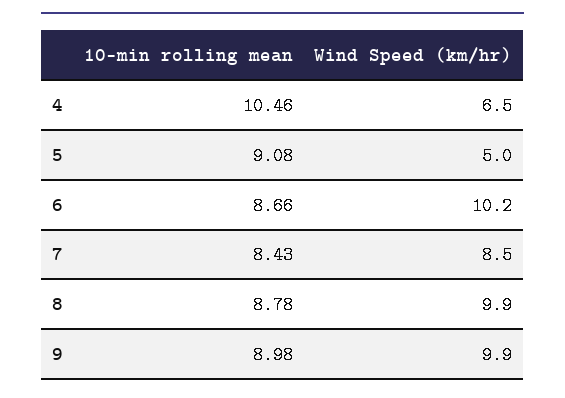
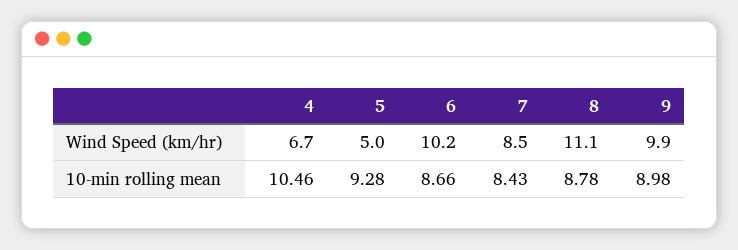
Wind Speed (km/hr), 4: 6.5 -> 6.7
10-min rolling mean, 5: 9.08 -> 9.28
Wind Speed (km/hr), 8: 9.9 -> 11.1

